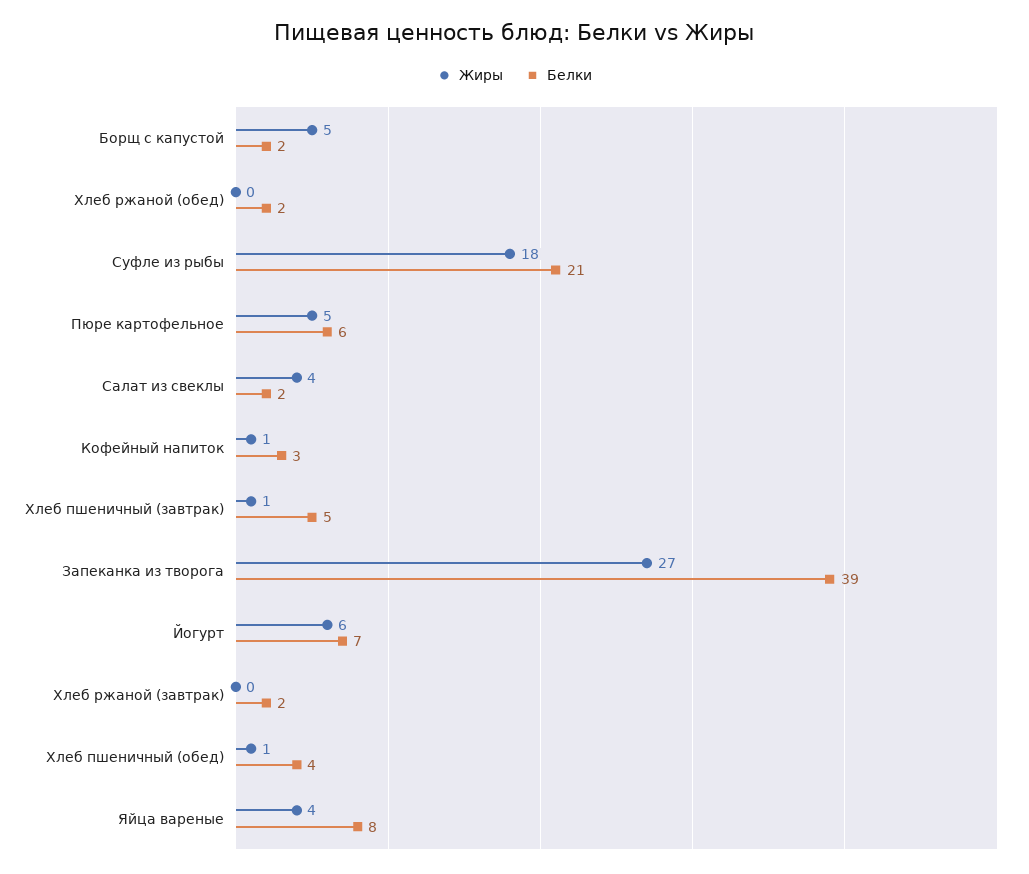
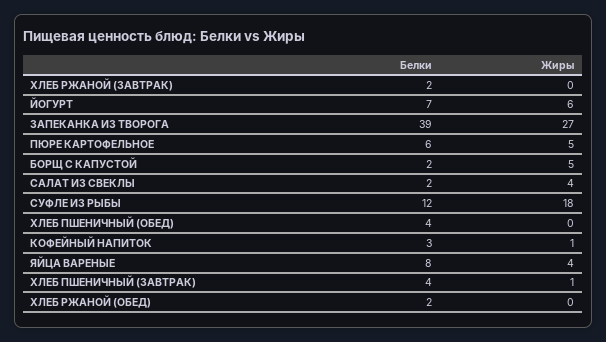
Белки, Суфле из рыбы: 21 -> 12
Белки, Хлеб пшеничный (завтрак): 5 -> 4
Жиры, Хлеб пшеничный (обед): 1 -> 0

